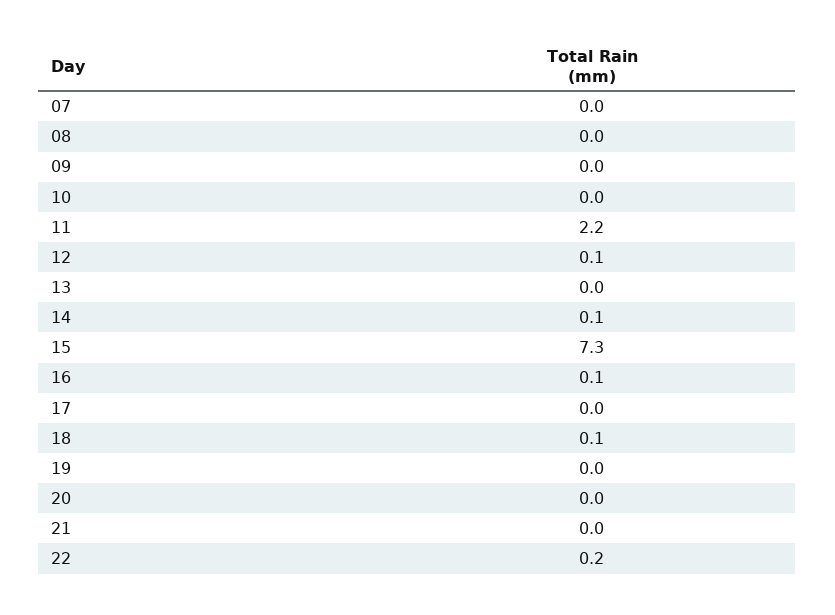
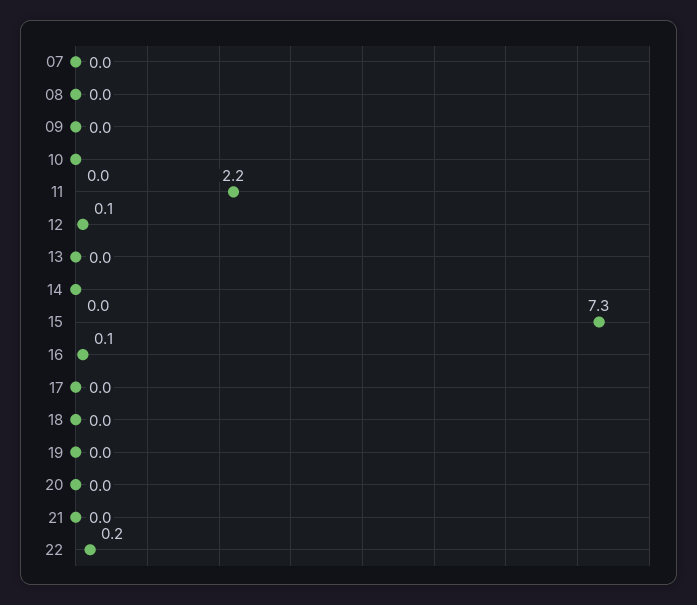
14: 0.1 -> 0
18: 0.1 -> 0

